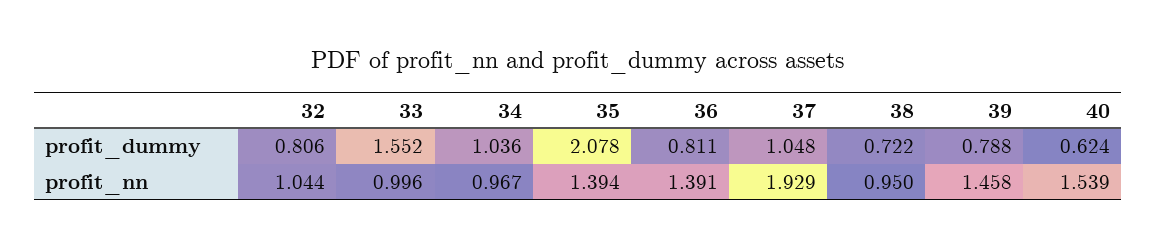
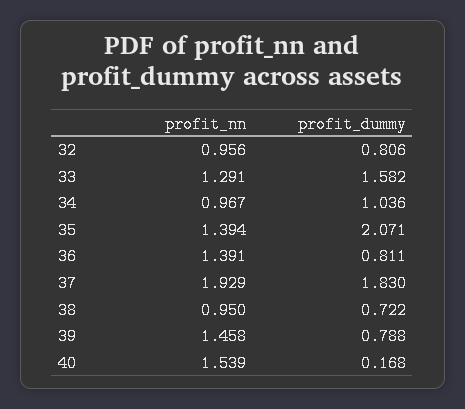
33, profit_dummy: 1.552 -> 1.582
35, profit_dummy: 2.078 -> 2.071
37, profit_dummy: 1.048 -> 1.83
40, profit_dummy: 0.624 -> 0.168
32, profit_nn: 1.044 -> 0.956
33, profit_nn: 0.996 -> 1.291

